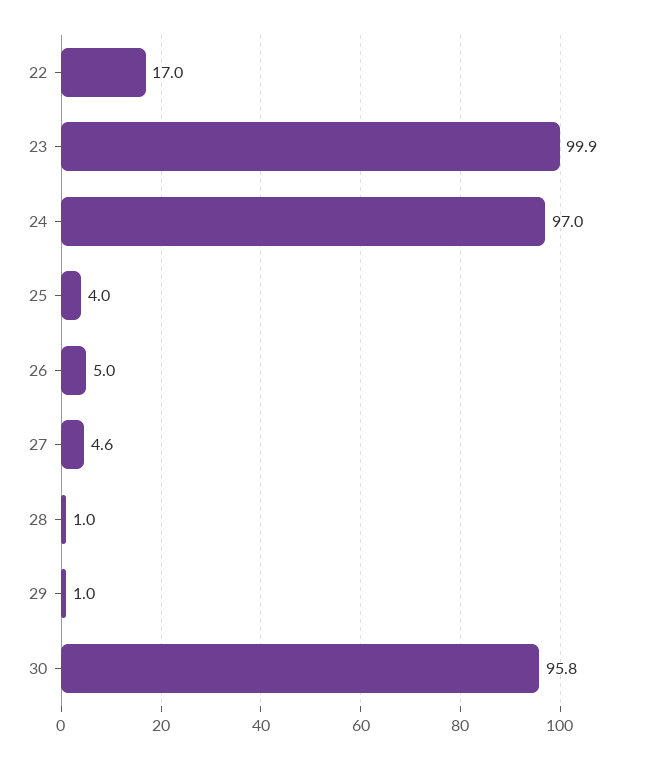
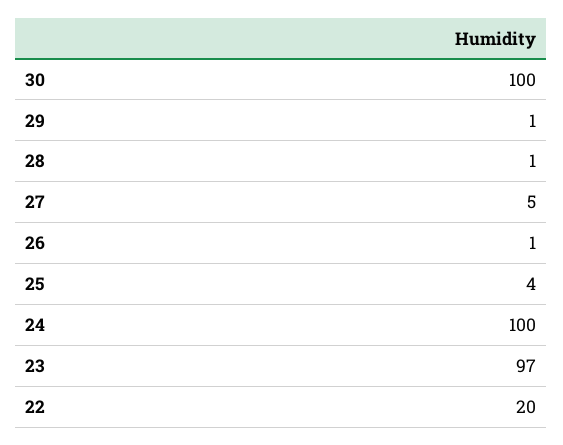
22: 17 -> 20
23: 99.9 -> 97
24: 97 -> 100
26: 5 -> 1
30: 95.8 -> 100

